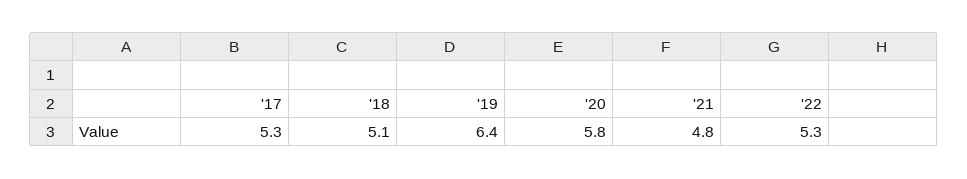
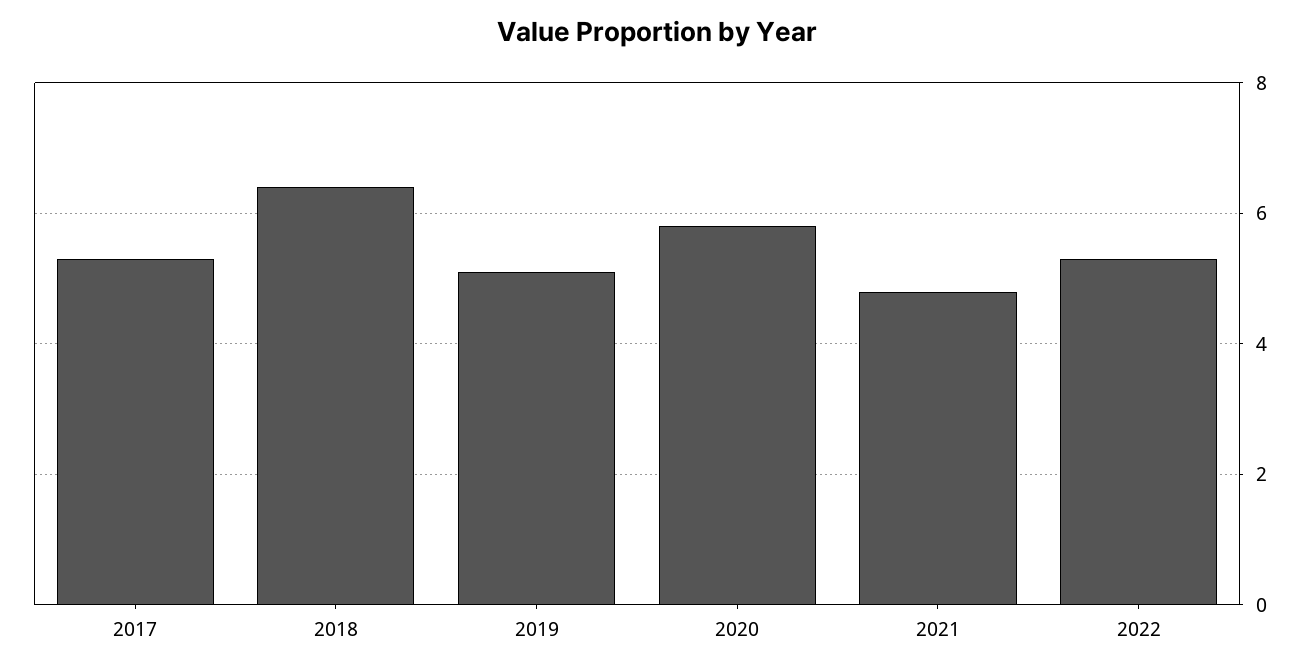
'18: 5.1 -> 6.5
'19: 6.4 -> 5

